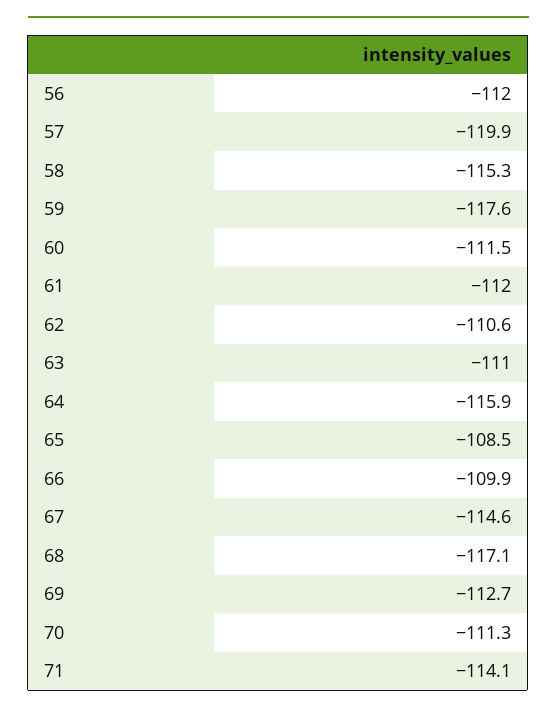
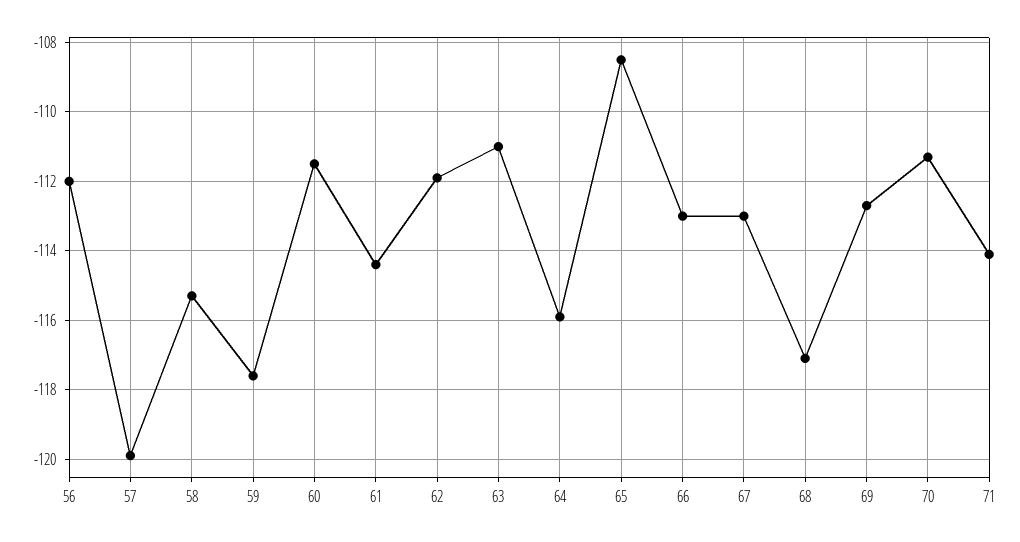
61: -112 -> -114.5
62: -110.6 -> -112
66: -109.9 -> -113
67: -114.6 -> -113

